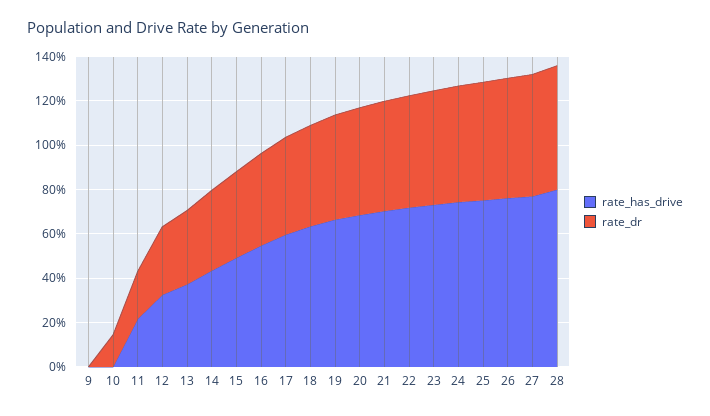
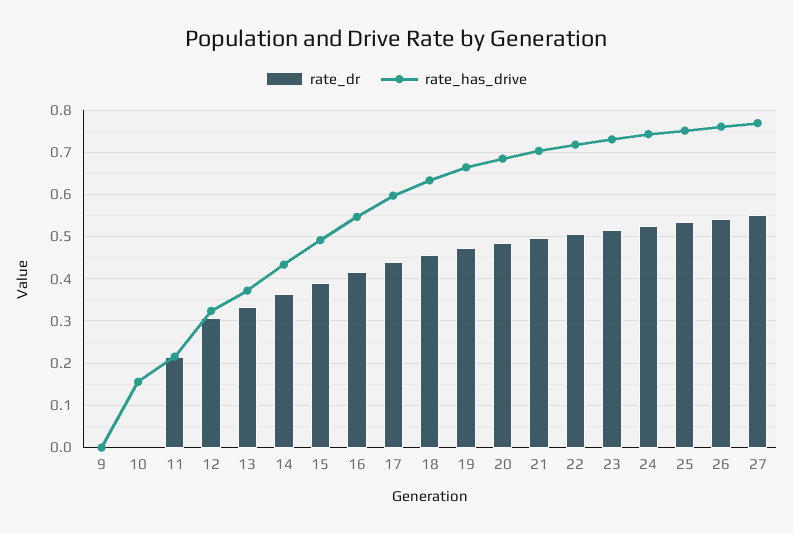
rate_has_drive, 10: 0 -> 0.16
rate_dr, 10: 0.15 -> 0
rate_has_drive, 28: 0.8 -> none
rate_dr, 28: 0.55 -> none

